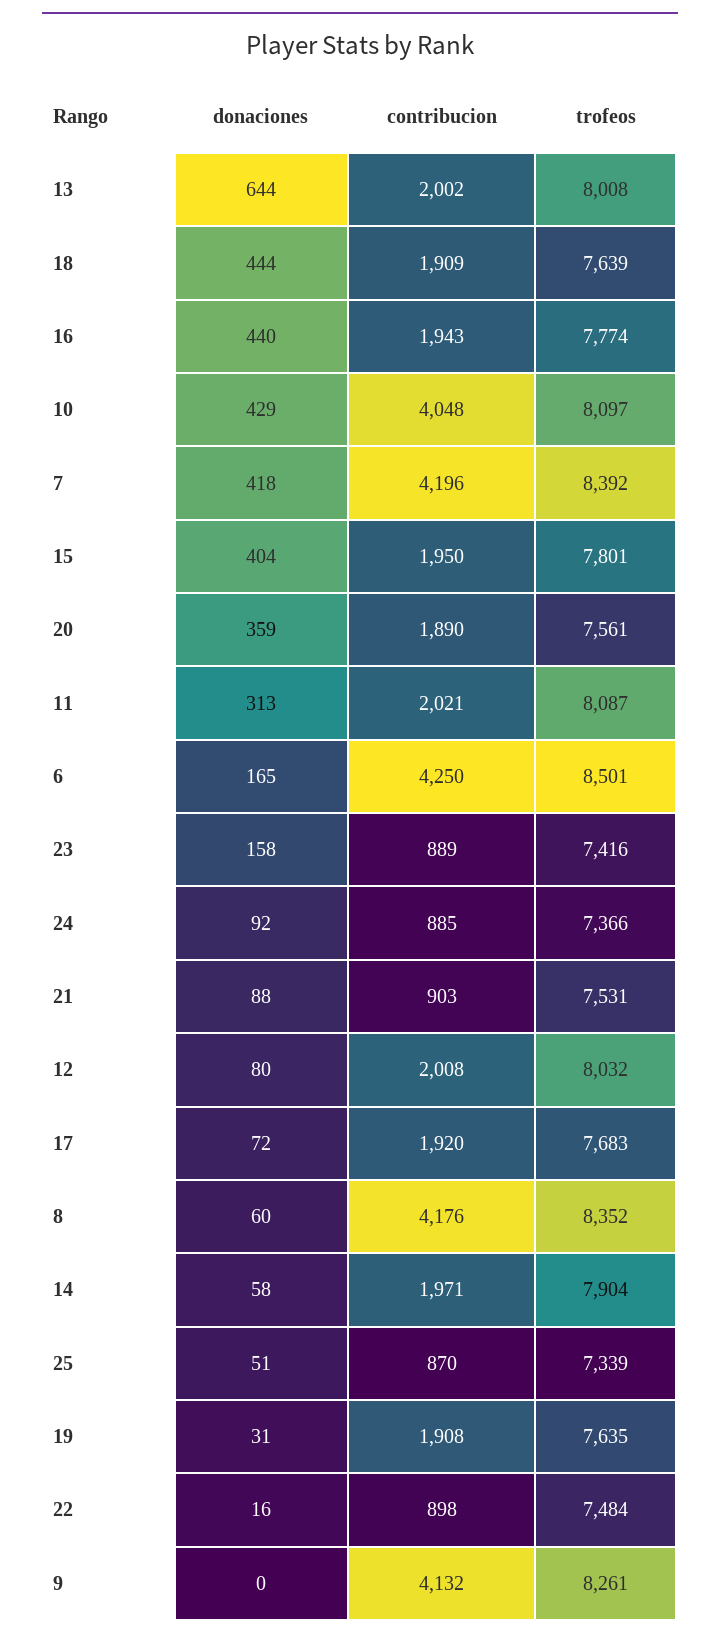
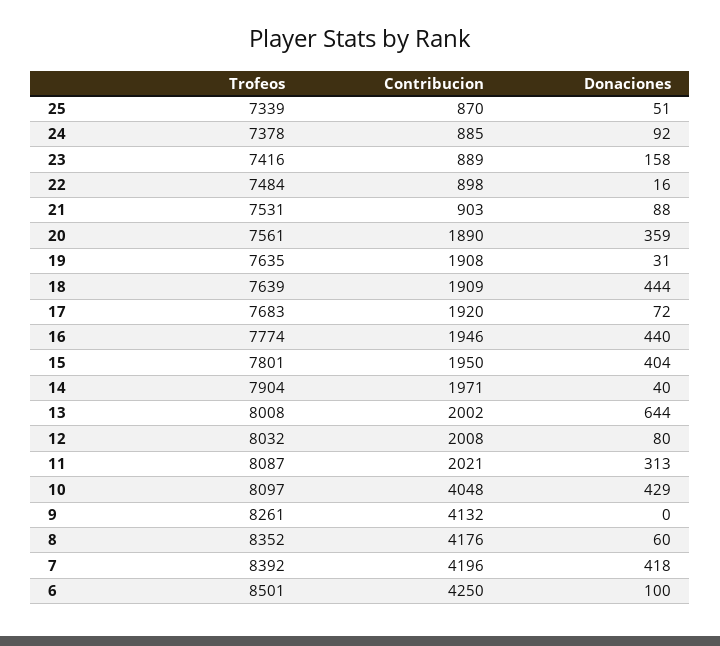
contribucion, 16: 1943 -> 1946
donaciones, 6: 165 -> 100
trofeos, 24: 7366 -> 7378
donaciones, 14: 58 -> 40

